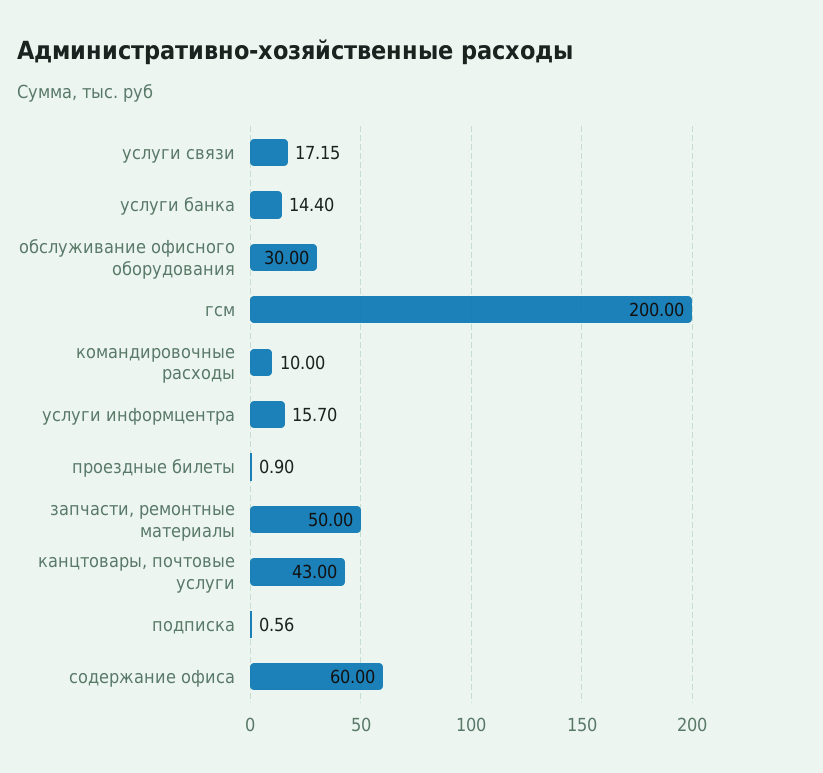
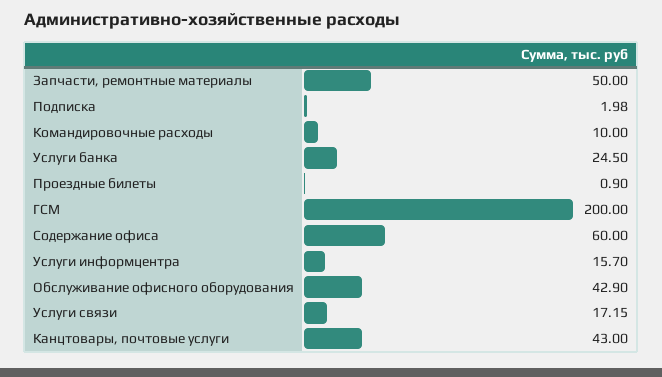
услуги банка: 14.4 -> 24.5
обслуживание офисного оборудования: 30 -> 42.9
подписка: 0.56 -> 1.98

